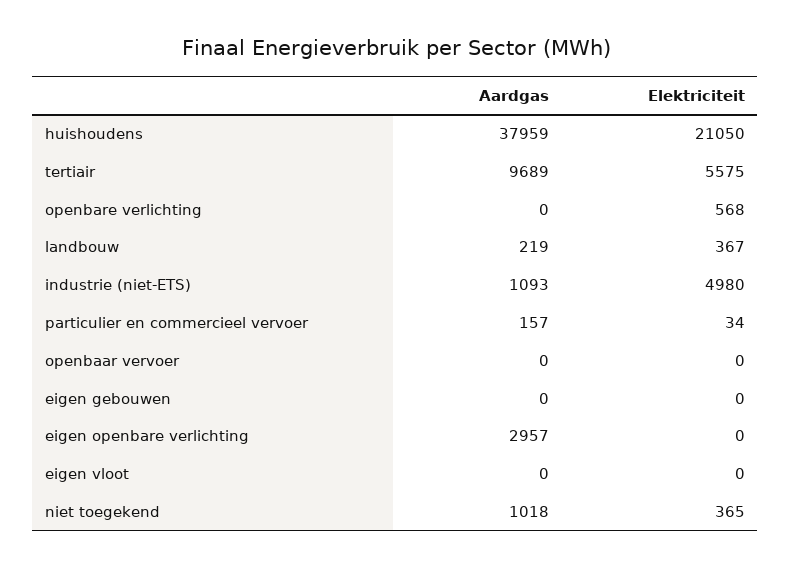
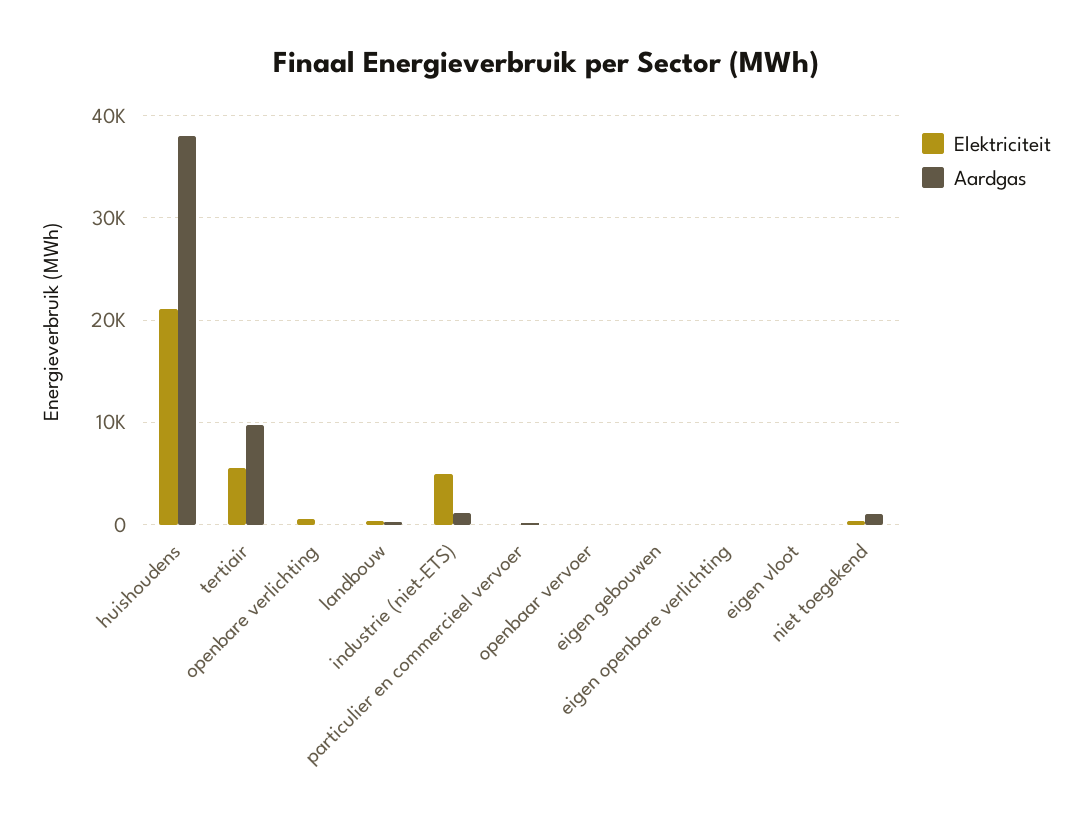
Aardgas, eigen openbare verlichting: 2957 -> 0

